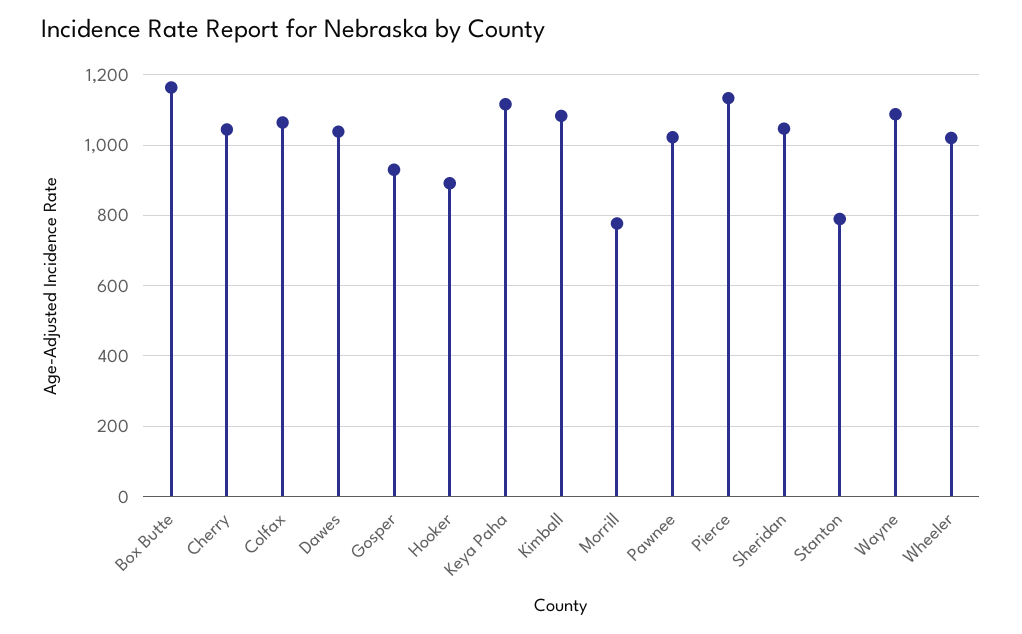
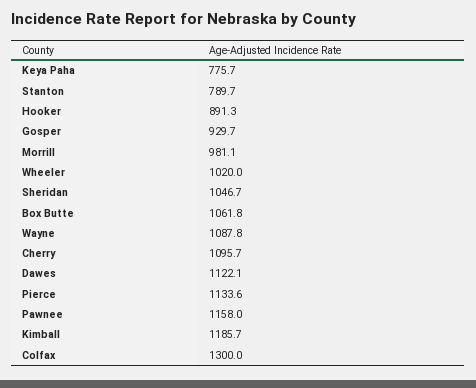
Box Butte: 1160 -> 1061.8
Cherry: 1040 -> 1095.7
Colfax: 1060 -> 1300
Dawes: 1040 -> 1122.1
Keya Paha: 1120 -> 775.7
Kimball: 1080 -> 1185.7
Morrill: 780 -> 981.1
Pawnee: 1020 -> 1158

